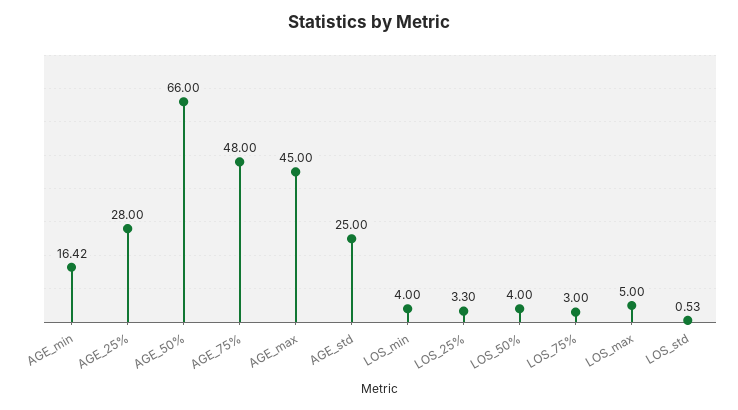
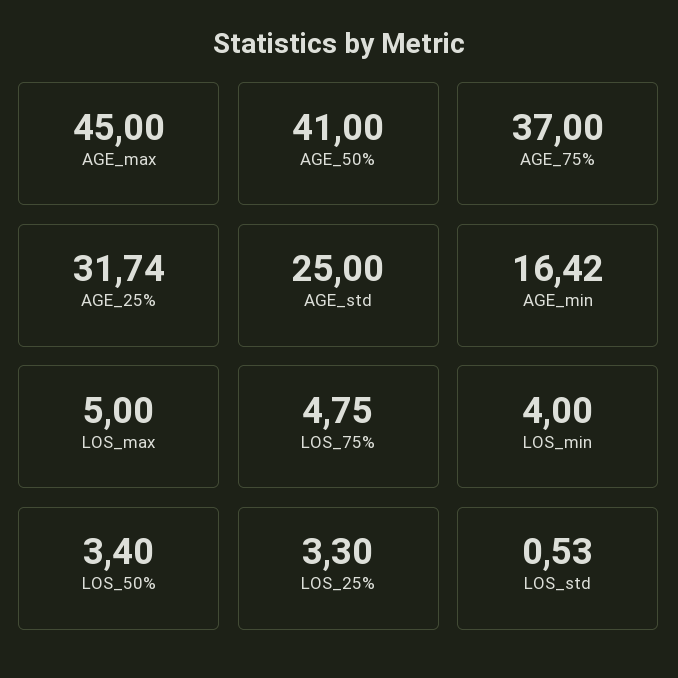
AGE_25%: 28 -> 31.74
AGE_50%: 66 -> 41
AGE_75%: 48 -> 37
LOS_50%: 4 -> 3.4
LOS_75%: 3 -> 4.75

